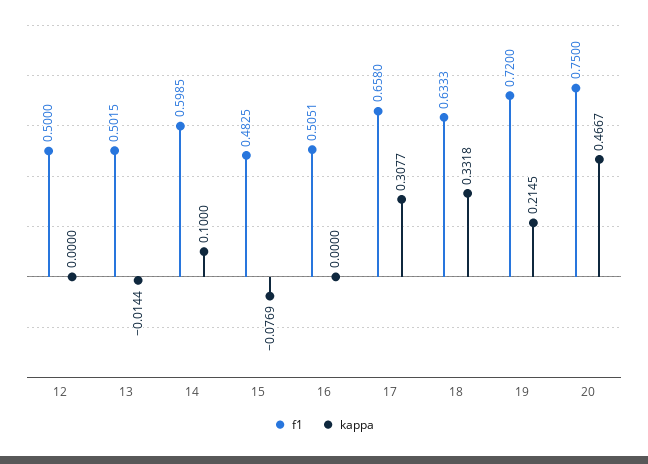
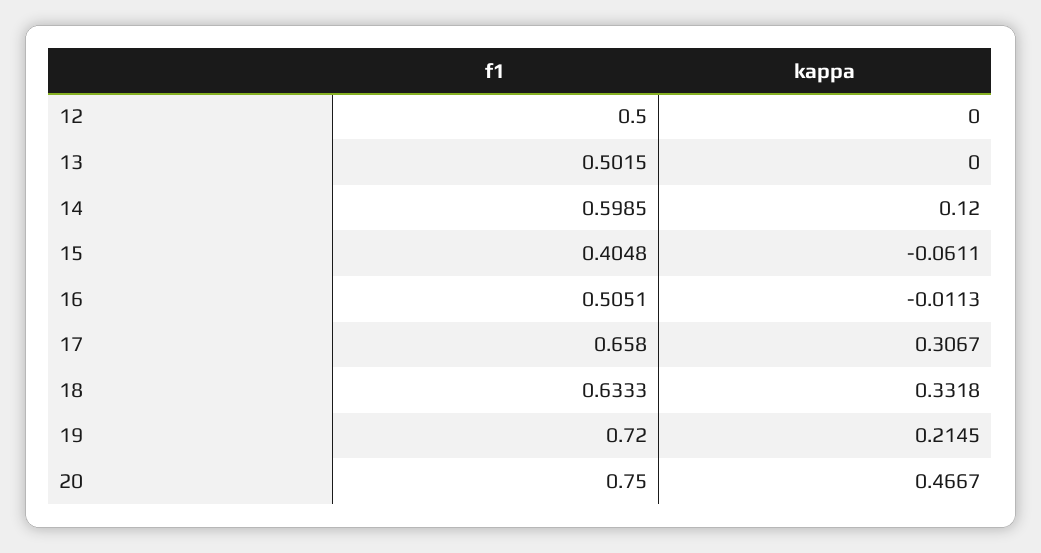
kappa, 13: -0.0144 -> 0
kappa, 14: 0.1 -> 0.12
f1, 15: 0.4825 -> 0.4048
kappa, 15: -0.0769 -> -0.0611
kappa, 16: 0 -> -0.0113
kappa, 17: 0.3077 -> 0.3067

